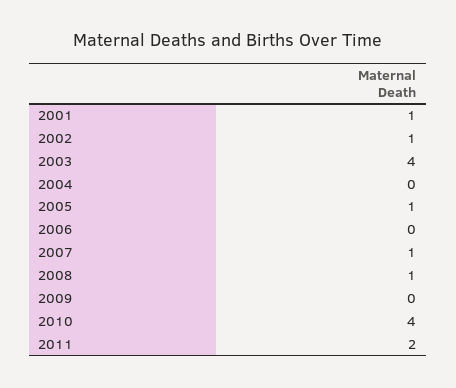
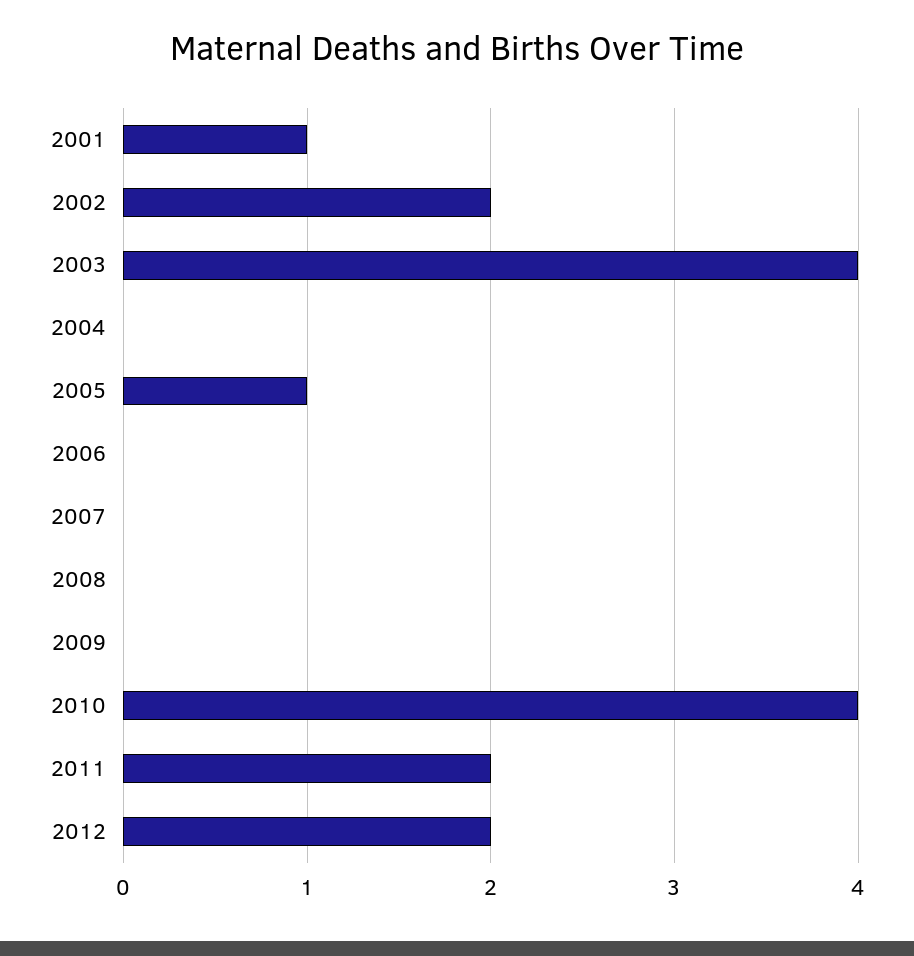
2002: 1 -> 2
2007: 1 -> 0
2008: 1 -> 0
2012: none -> 2

